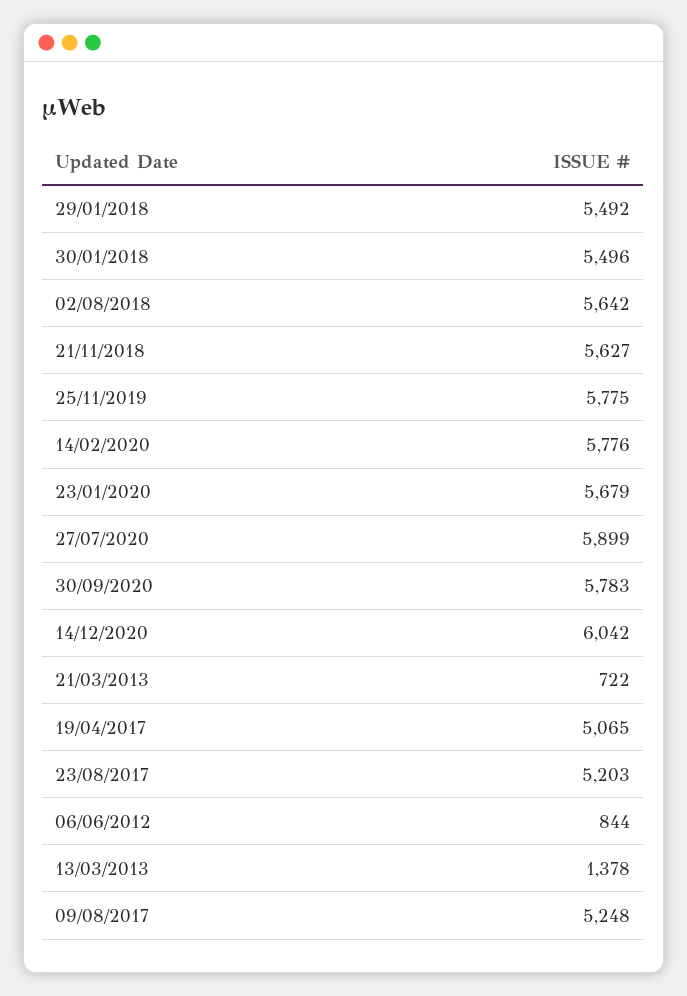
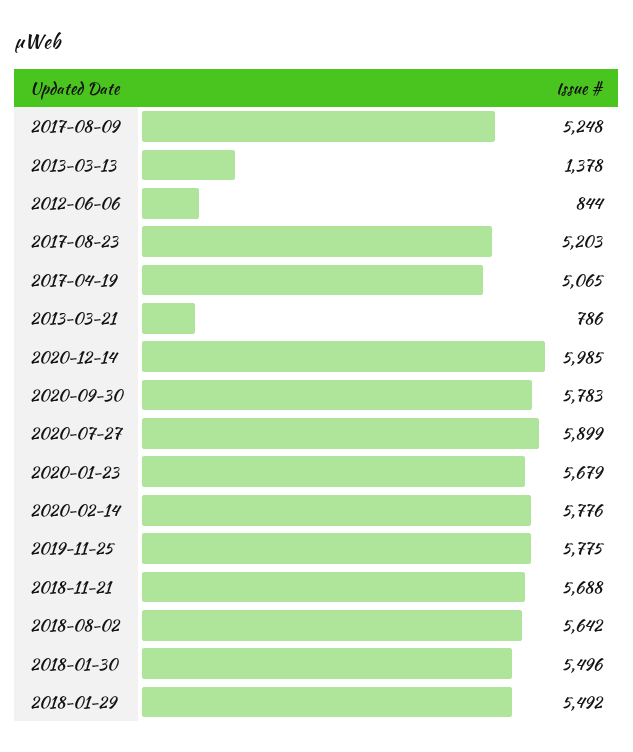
21/11/2018: 5627 -> 5688
14/12/2020: 6042 -> 5985
21/03/2013: 722 -> 786

